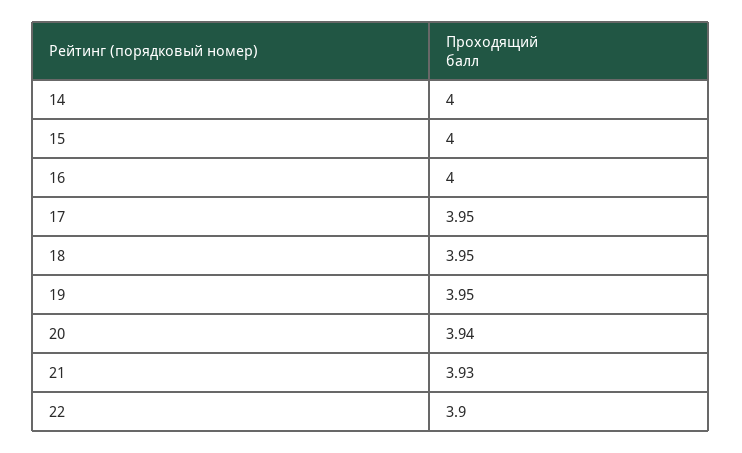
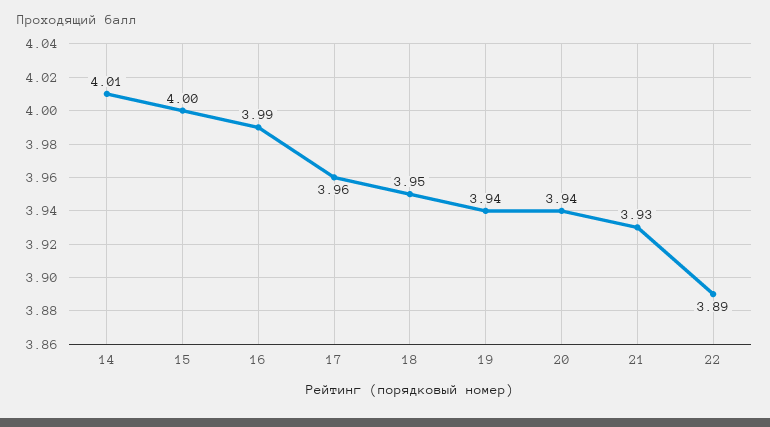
14: 4 -> 4.01
16: 4 -> 3.99
17: 3.95 -> 3.96
19: 3.95 -> 3.94
22: 3.9 -> 3.89

